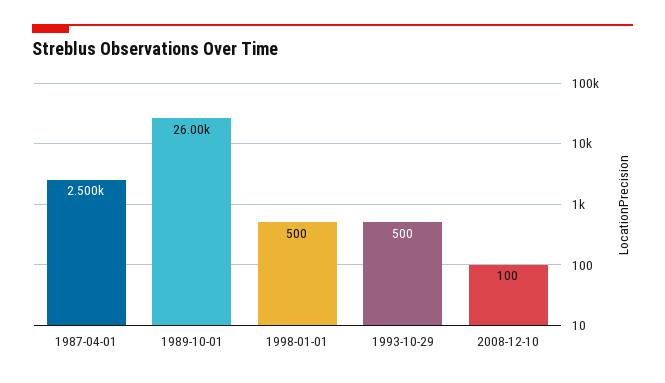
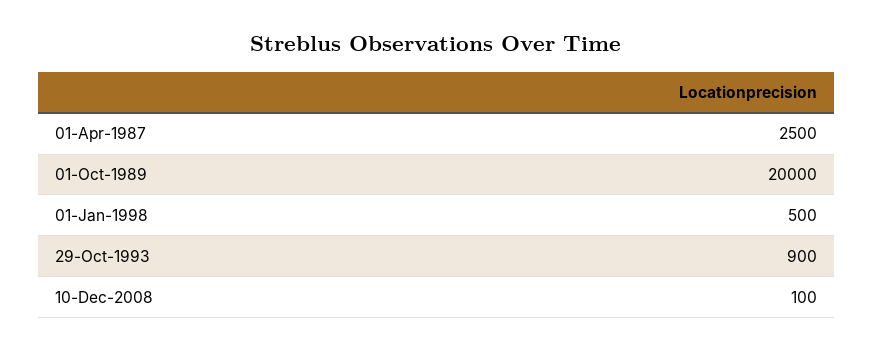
1989-10-01: 26000 -> 20000
1993-10-29: 500 -> 900

